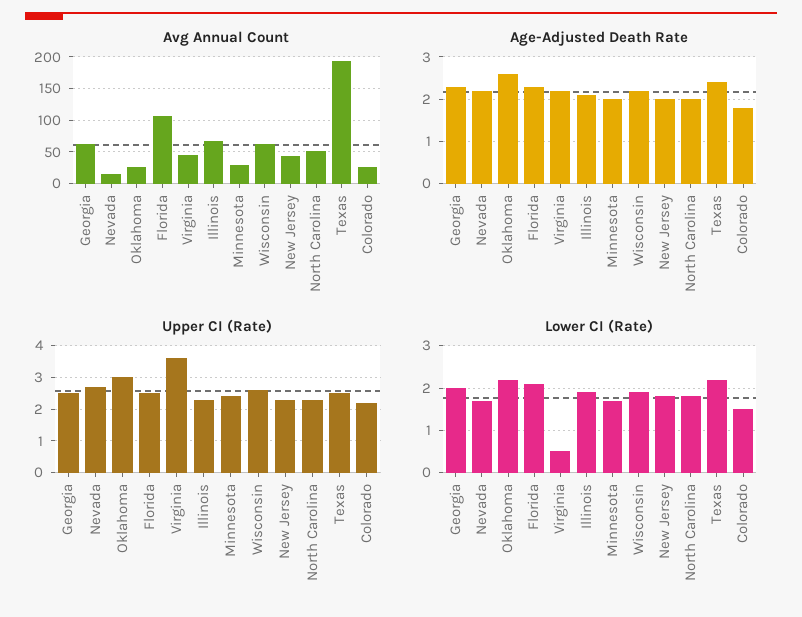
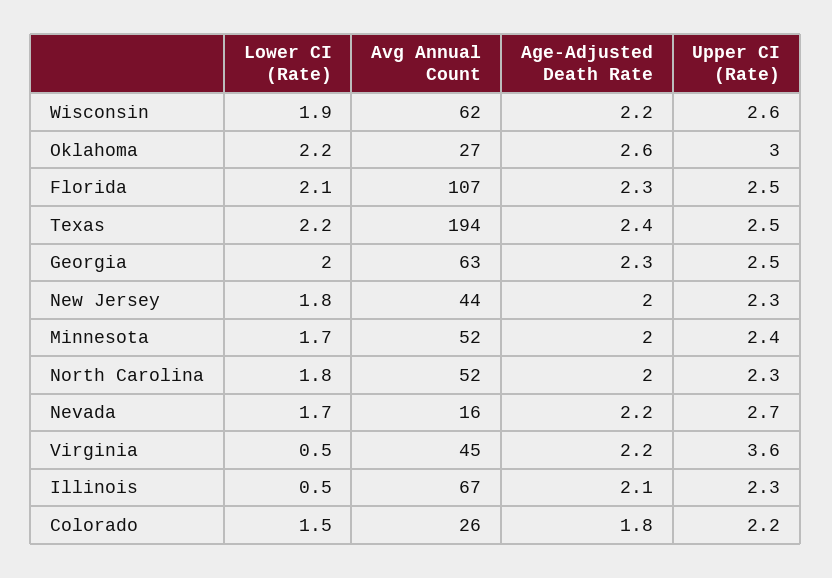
Avg Annual Count, Minnesota: 30 -> 52
Lower CI (Rate), Illinois: 2 -> 0.5

